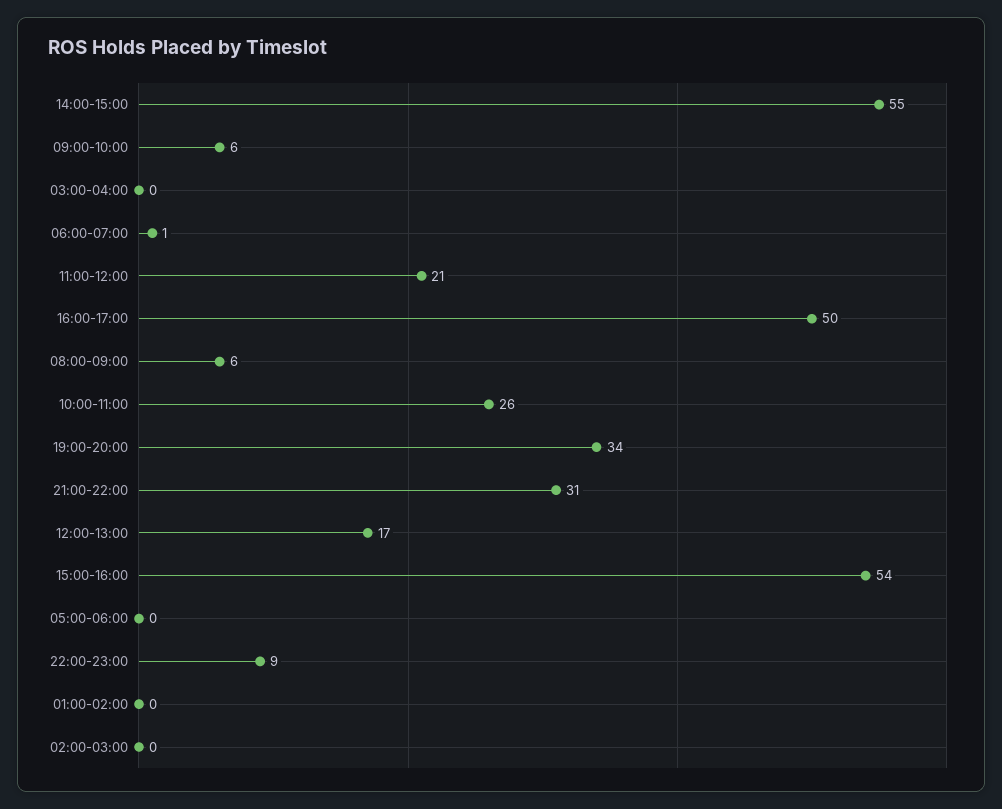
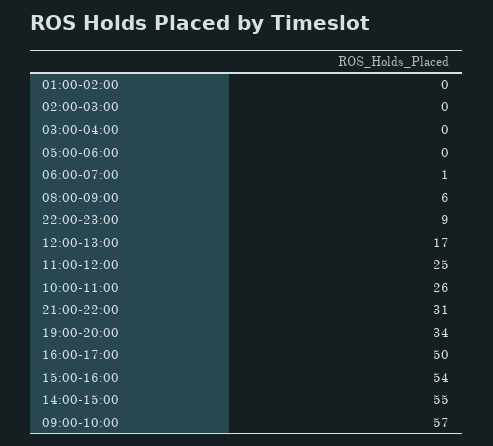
09:00-10:00: 6 -> 57
11:00-12:00: 21 -> 25

